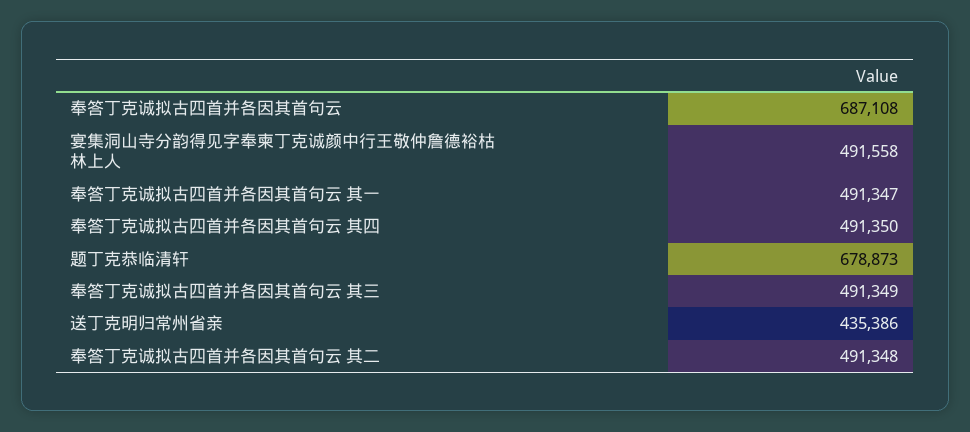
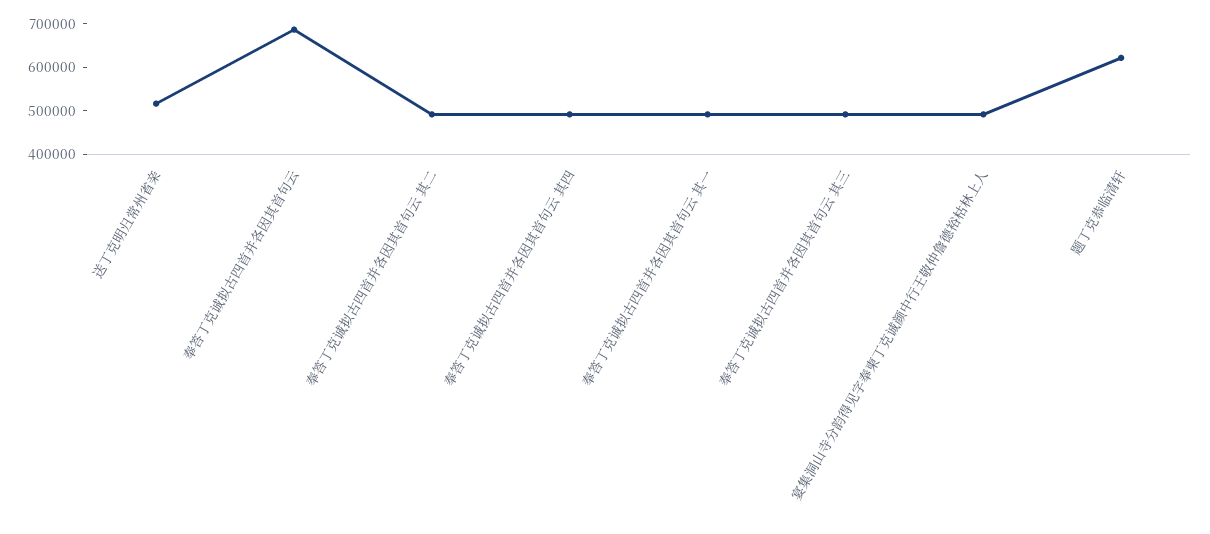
题丁克恭临清轩: 678873 -> 620000
送丁克明归常州省亲: 435386 -> 520000

